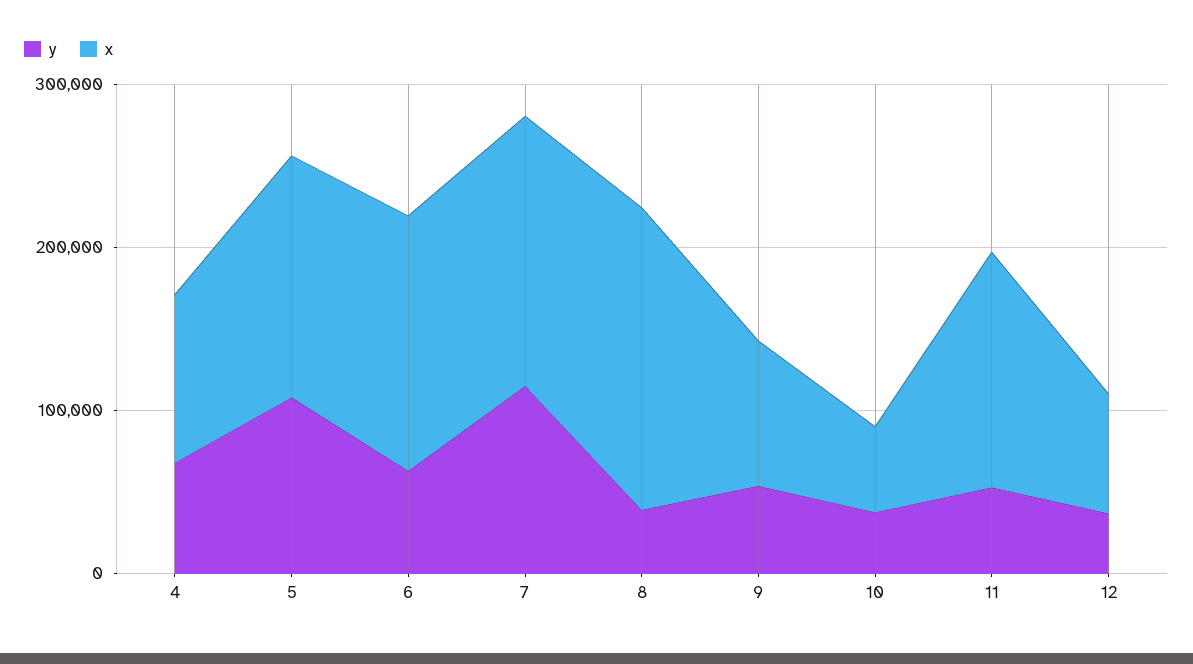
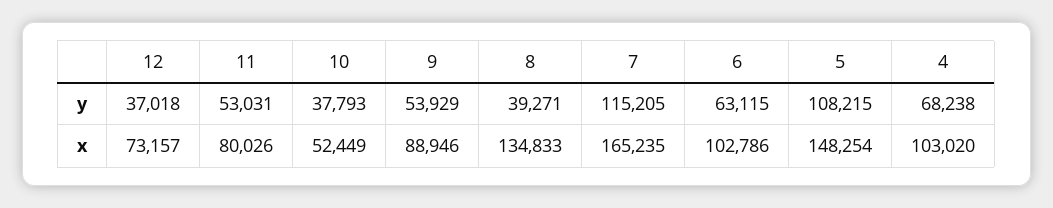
x, 6: 160000 -> 102786
x, 8: 180000 -> 134833
x, 11: 140000 -> 80026

